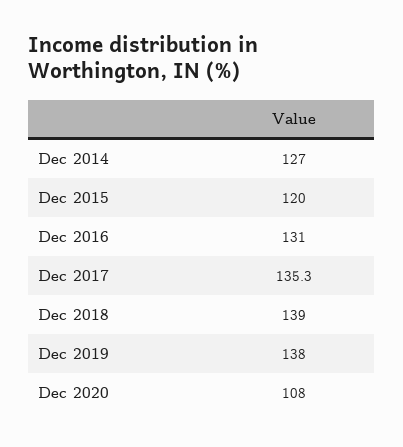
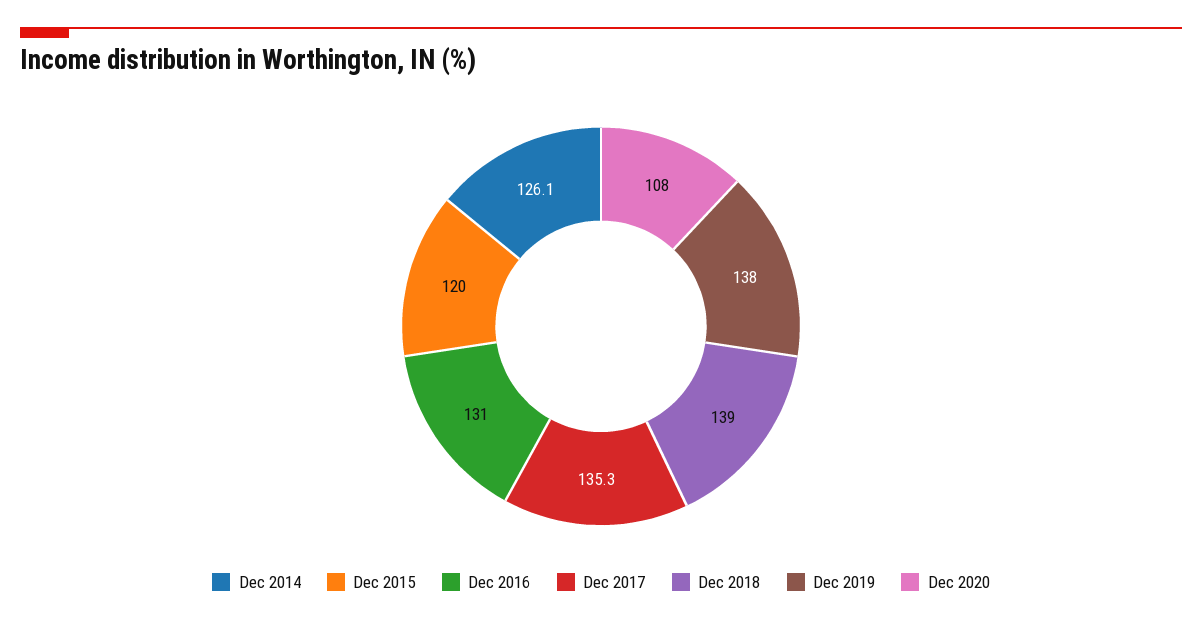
Dec 2014: 127 -> 126.1

